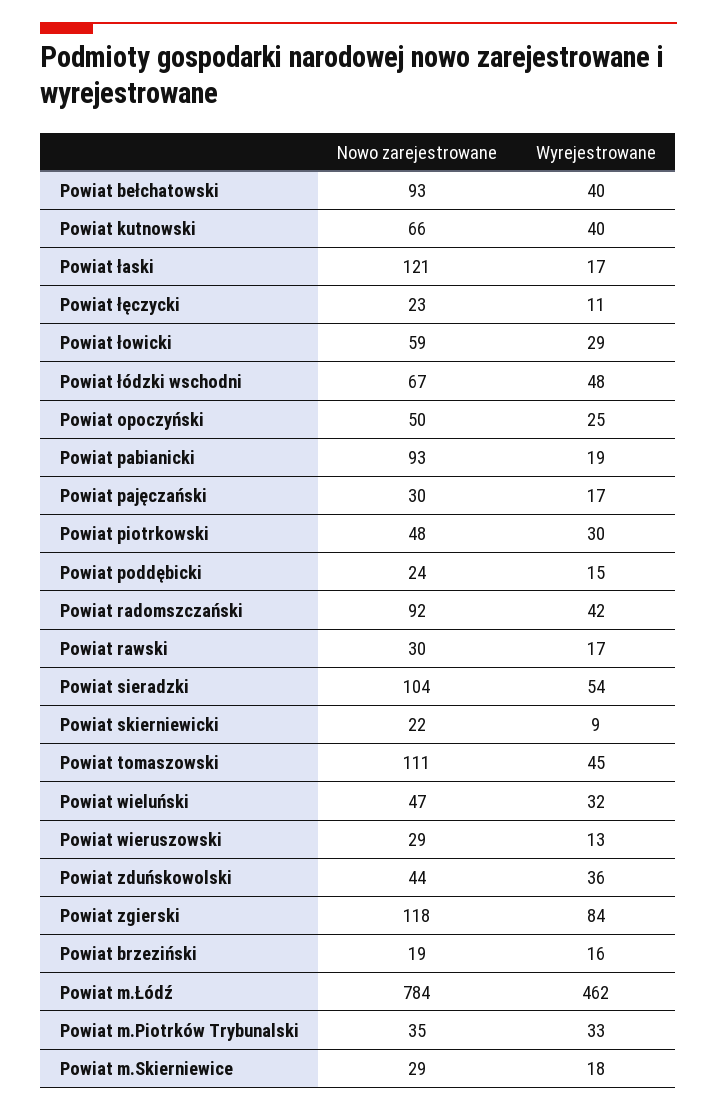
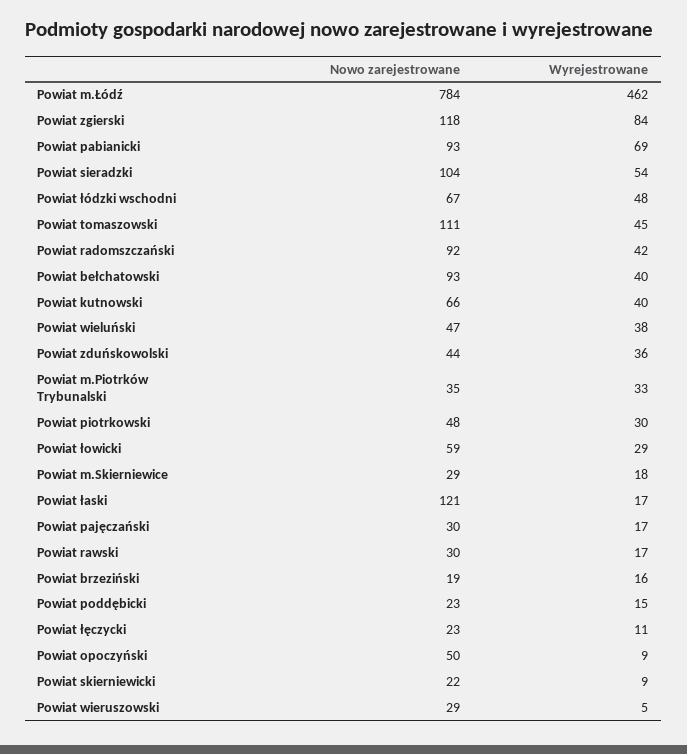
Wyrejestrowane, Powiat opoczyński: 25 -> 9
Wyrejestrowane, Powiat pabianicki: 19 -> 69
Nowo zarejestrowane, Powiat poddębicki: 24 -> 23
Wyrejestrowane, Powiat wieluński: 32 -> 38
Wyrejestrowane, Powiat wieruszowski: 13 -> 5

